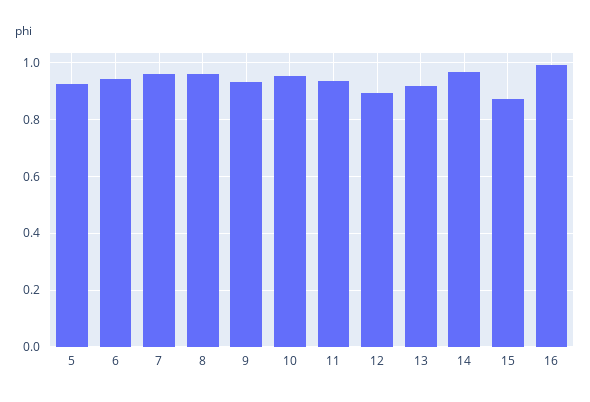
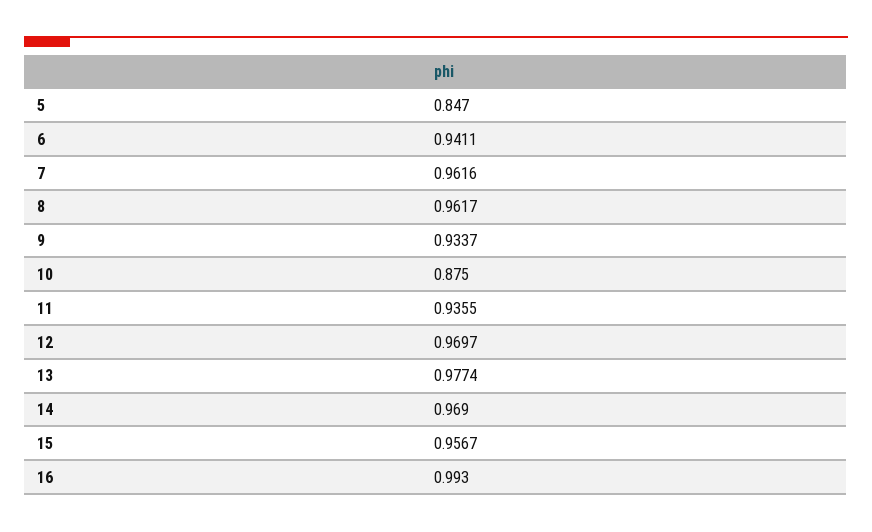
5: 0.925 -> 0.847
10: 0.95 -> 0.875
12: 0.9 -> 0.9697
13: 0.925 -> 0.9774
15: 0.875 -> 0.9567

